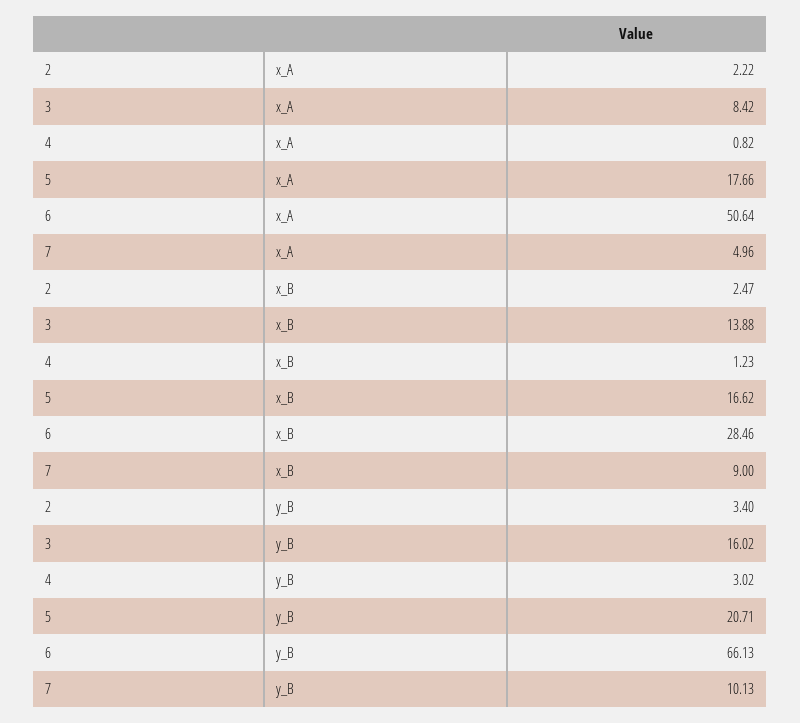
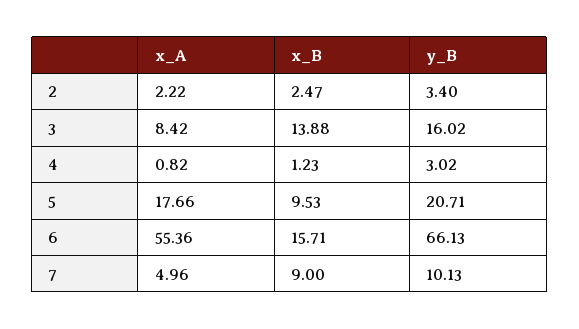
6, x_A: 50.64 -> 55.36
5, x_B: 16.62 -> 9.53
6, x_B: 28.46 -> 15.71

